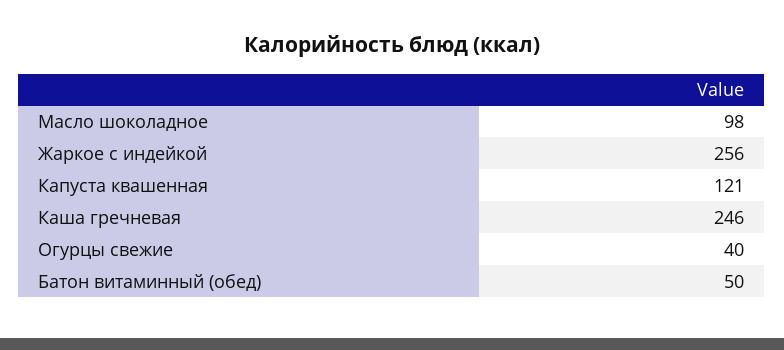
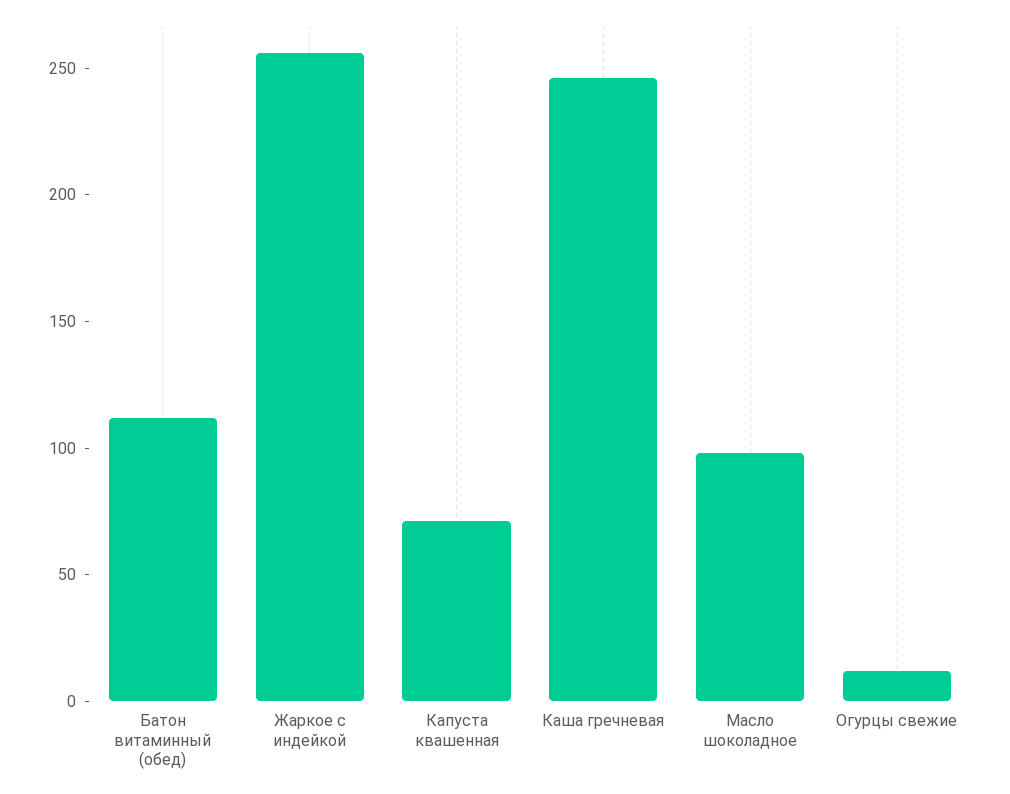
Капуста квашенная: 121 -> 70
Огурцы свежие: 40 -> 10
Батон витаминный (обед): 50 -> 110

